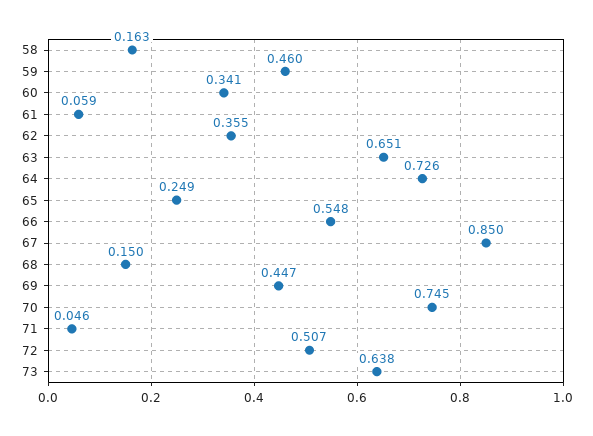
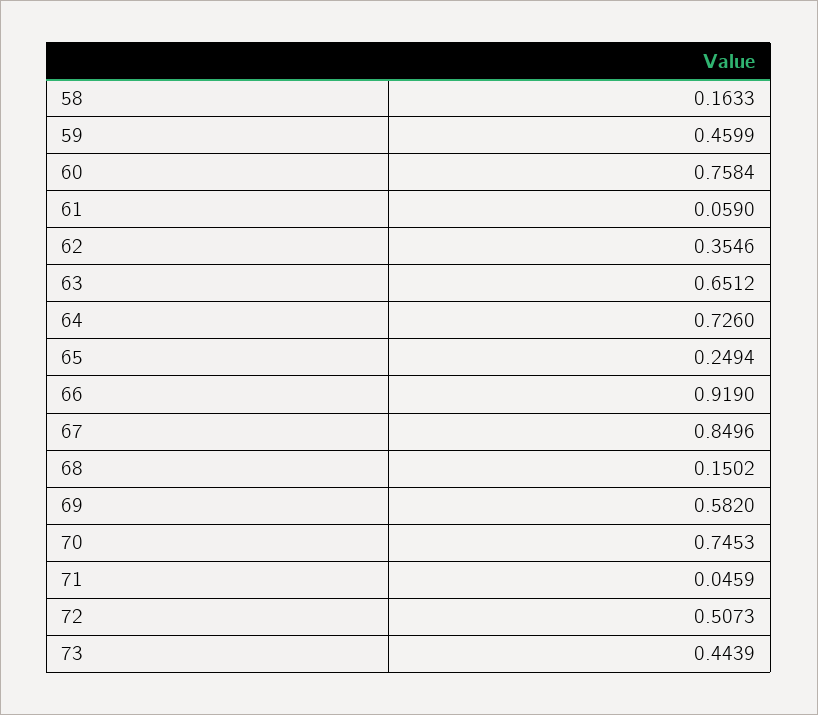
60: 0.341 -> 0.7584
66: 0.548 -> 0.919
69: 0.447 -> 0.582
73: 0.638 -> 0.4439

